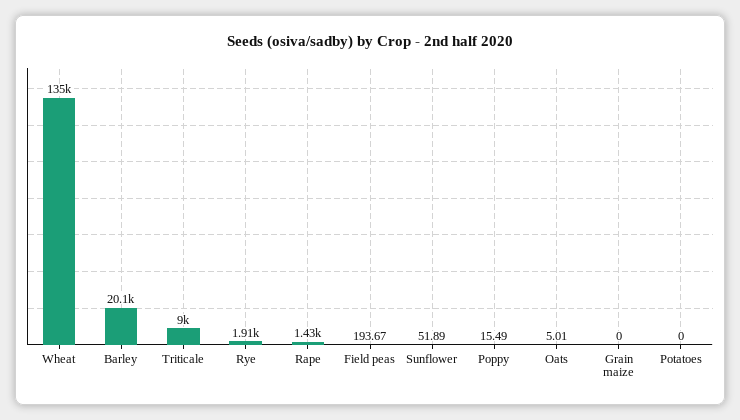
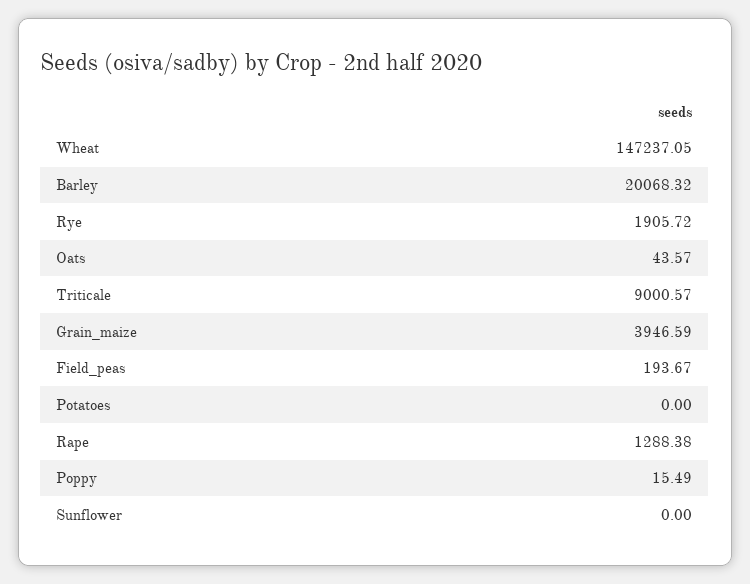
Wheat: 135000 -> 147237.05
Rape: 1430 -> 1288.38
Sunflower: 51.89 -> 0
Oats: 5.01 -> 43.57
Grain maize: 0 -> 3946.59

